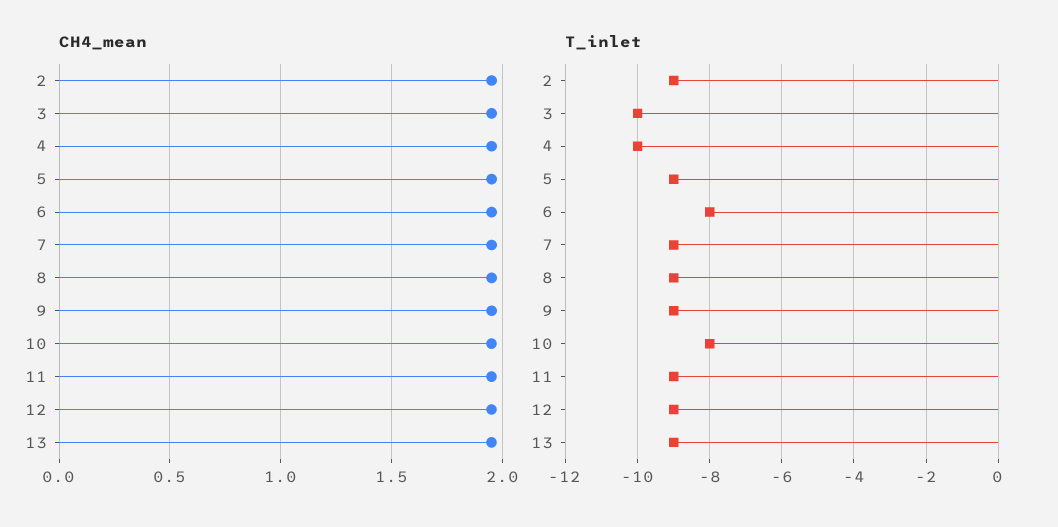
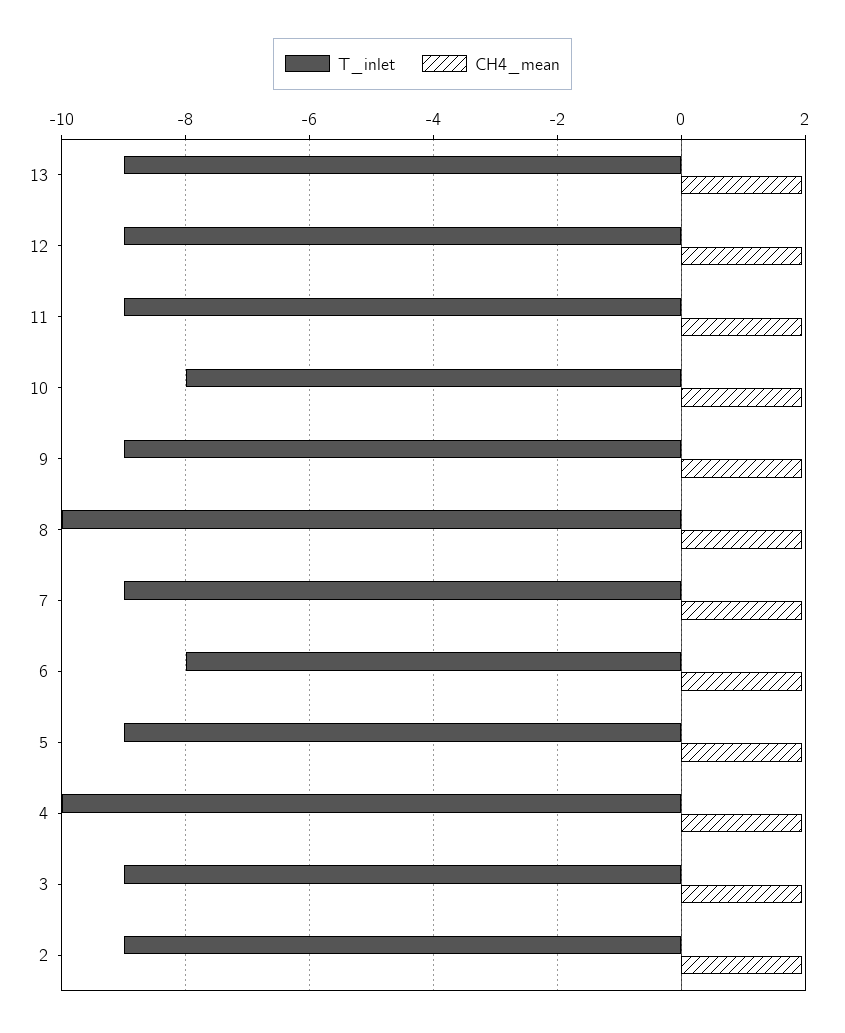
T_inlet, 3: -10 -> -9
T_inlet, 8: -9 -> -10

